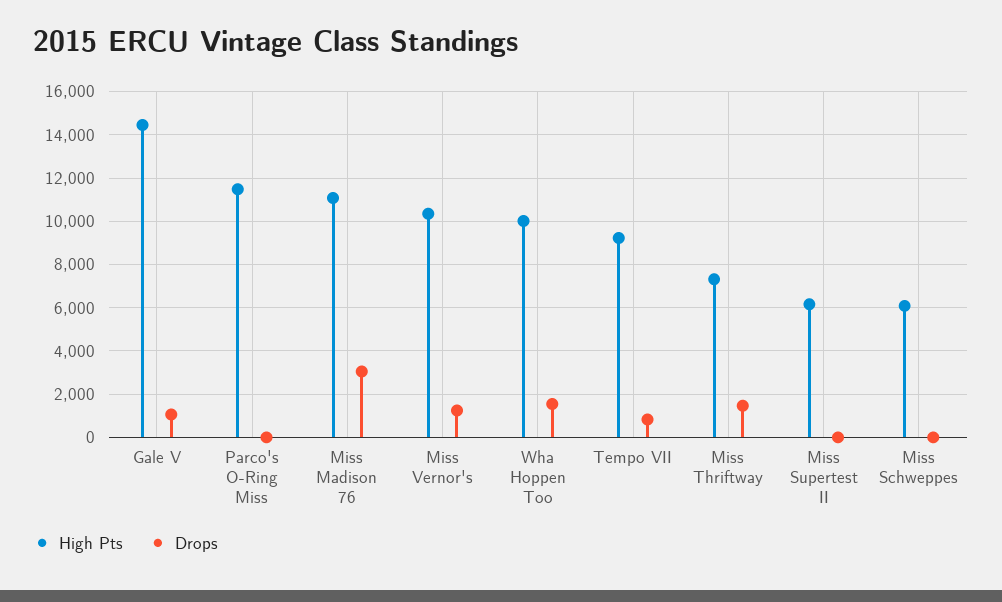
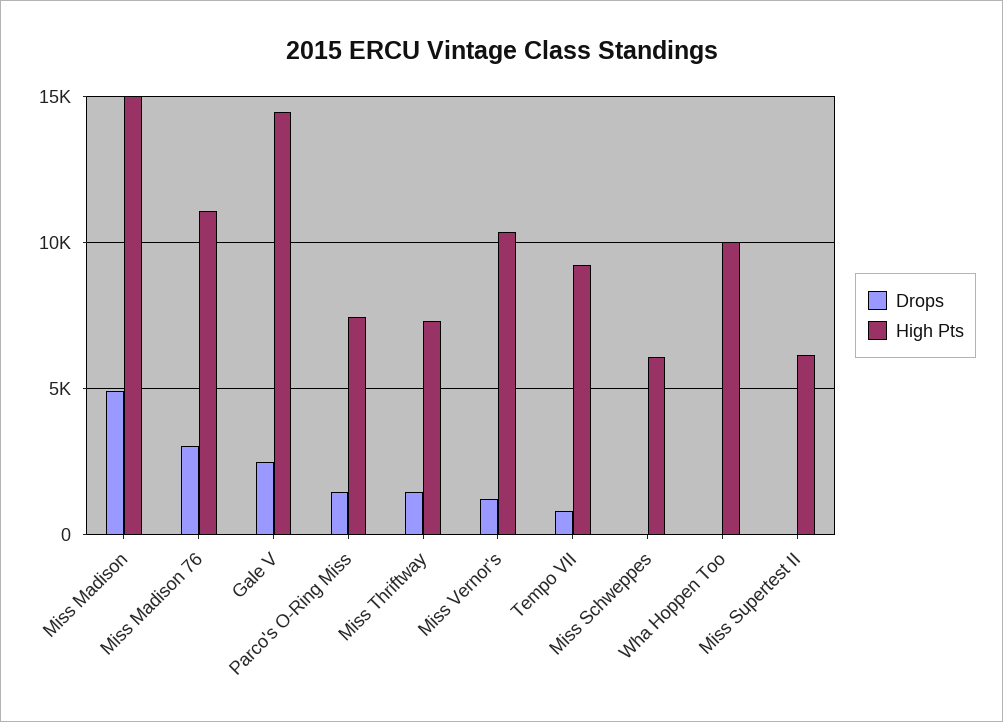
Drops, Gale V: 1000 -> 2500
High Pts, Parco's O-Ring Miss: 11500 -> 7500
Drops, Parco's O-Ring Miss: 0 -> 1500
Drops, Wha Hoppen Too: 1500 -> 0
Drops, Miss Madison: none -> 5000
High Pts, Miss Madison: none -> 15000

